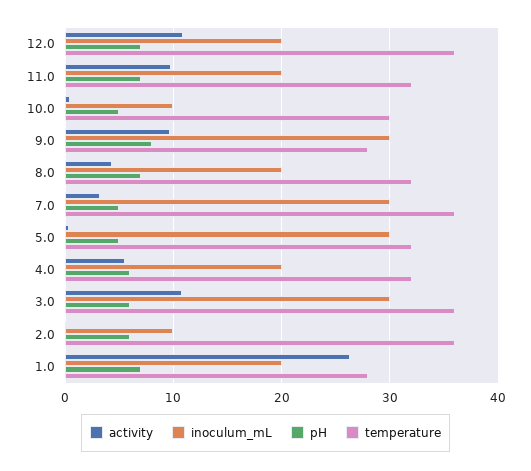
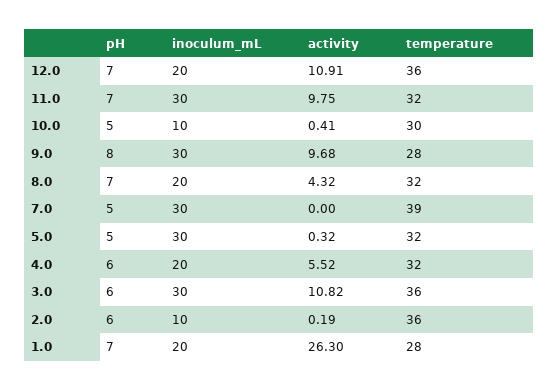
inoculum_mL, 11.0: 20 -> 30
activity, 7.0: 3 -> 0
temperature, 7.0: 36 -> 39

